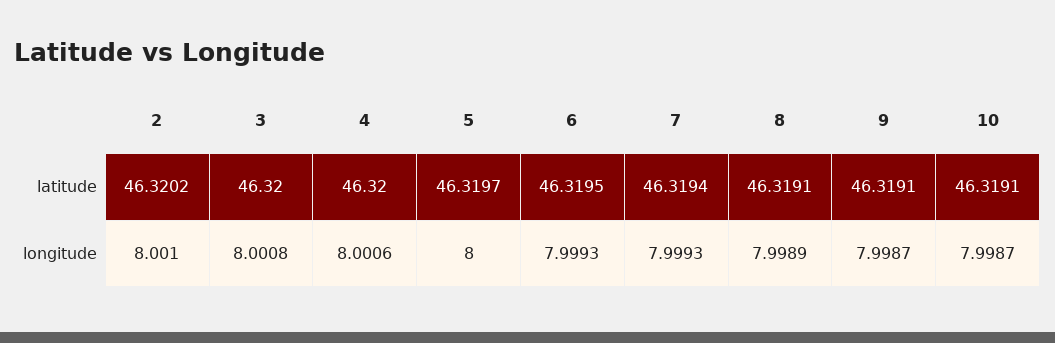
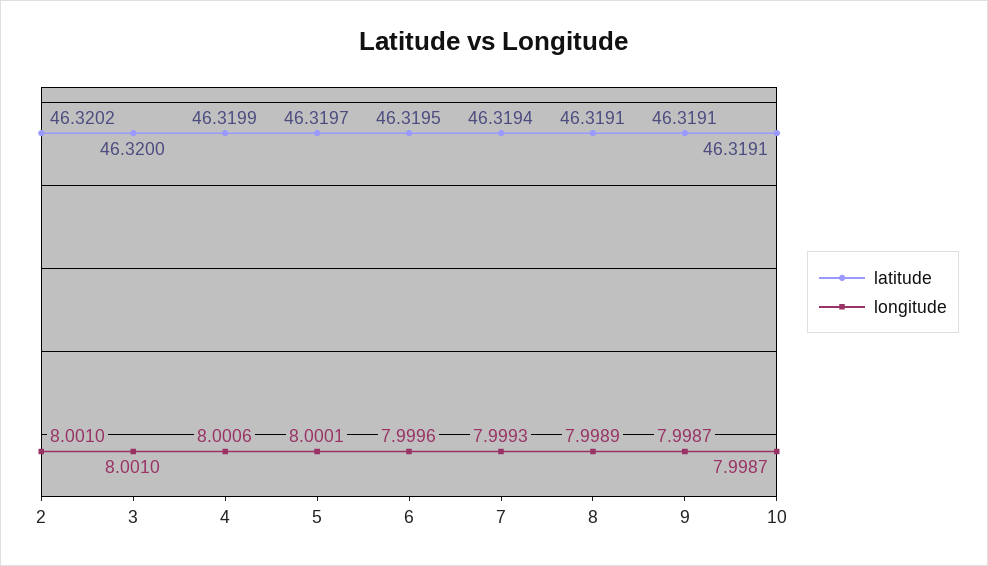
latitude, 4: 46.32 -> 46.3199
longitude, 3: 8.0008 -> 8.001
longitude, 5: 8 -> 8.0001
longitude, 6: 7.9993 -> 7.9996

